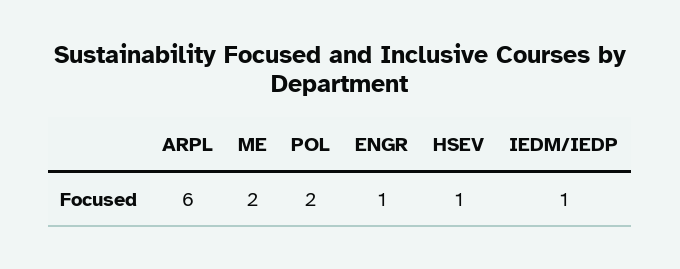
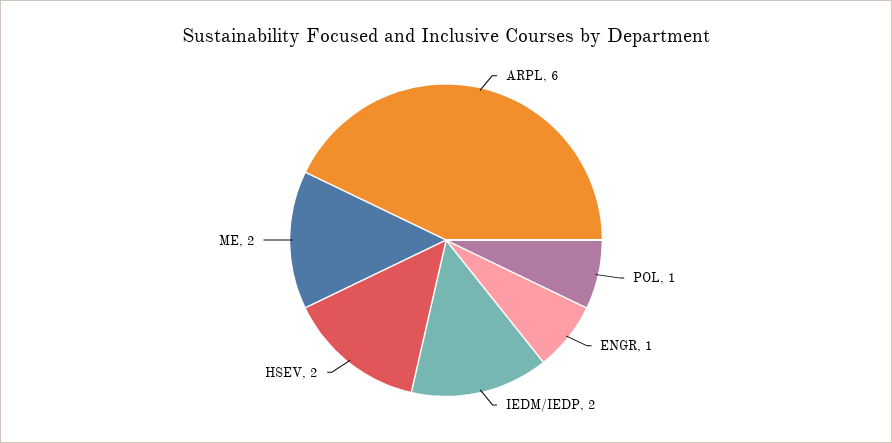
POL: 2 -> 1
HSEV: 1 -> 2
IEDM/IEDP: 1 -> 2

